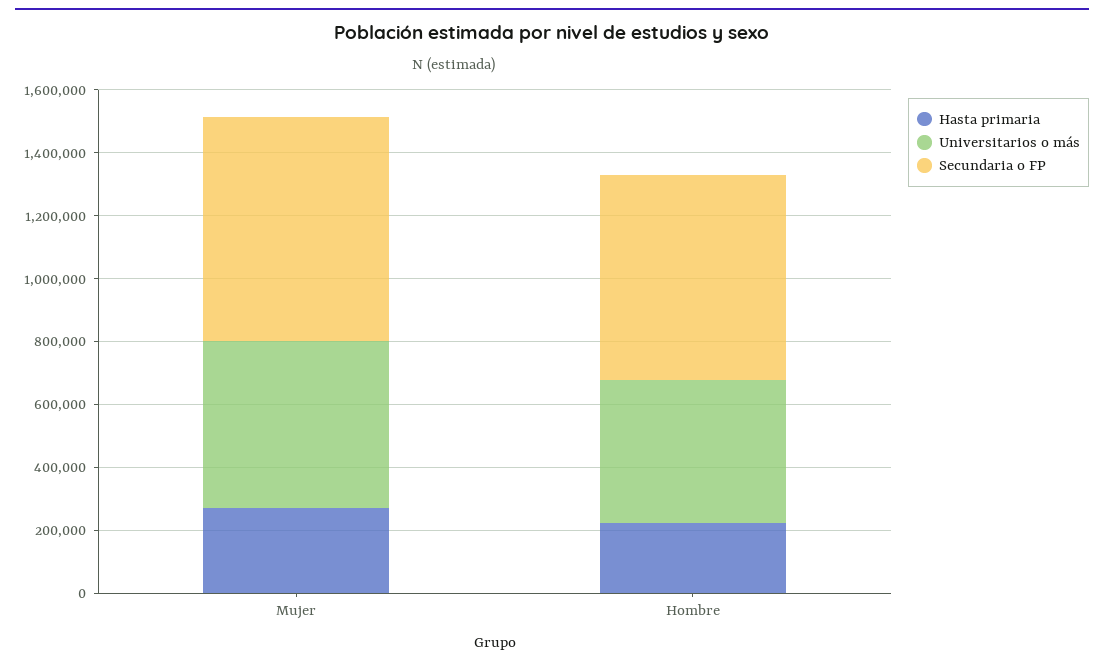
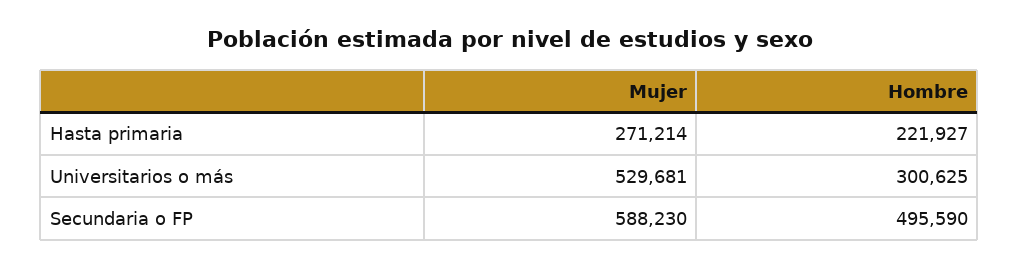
Secundaria o FP, Mujer: 700000 -> 588230
Universitarios o más, Hombre: 450000 -> 300625
Secundaria o FP, Hombre: 650000 -> 495590

